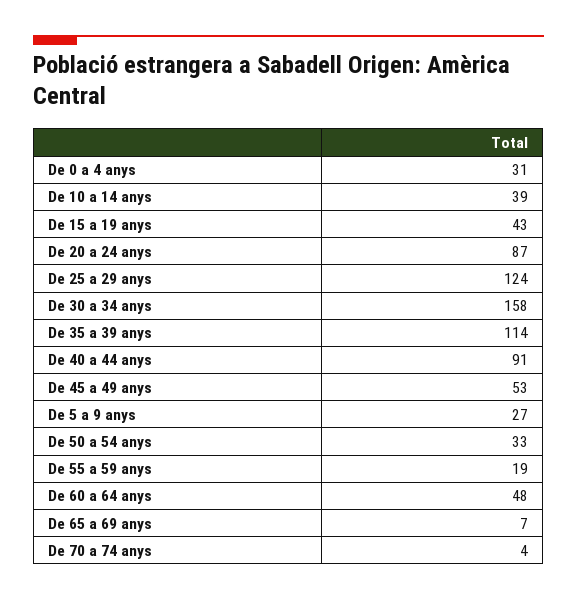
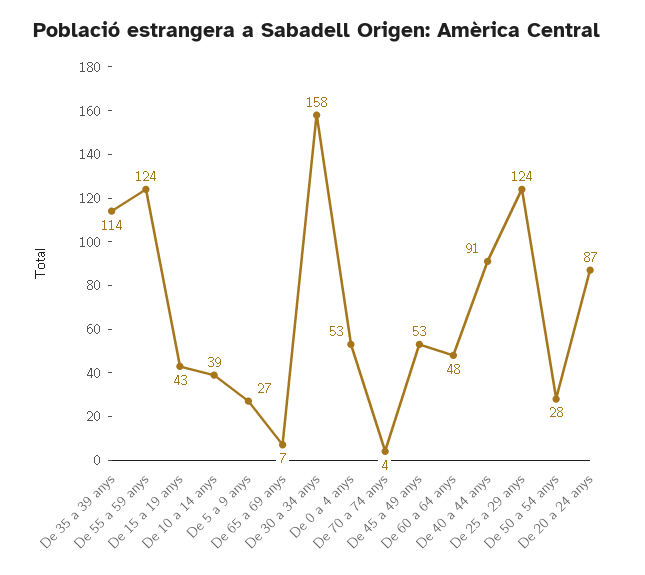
De 0 a 4 anys: 31 -> 53
De 50 a 54 anys: 33 -> 28
De 55 a 59 anys: 19 -> 124

